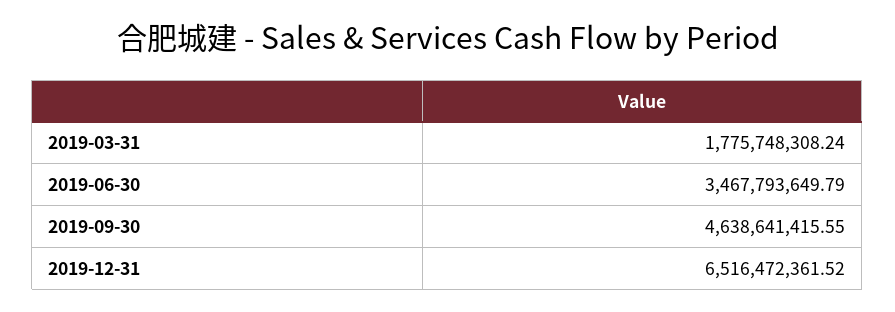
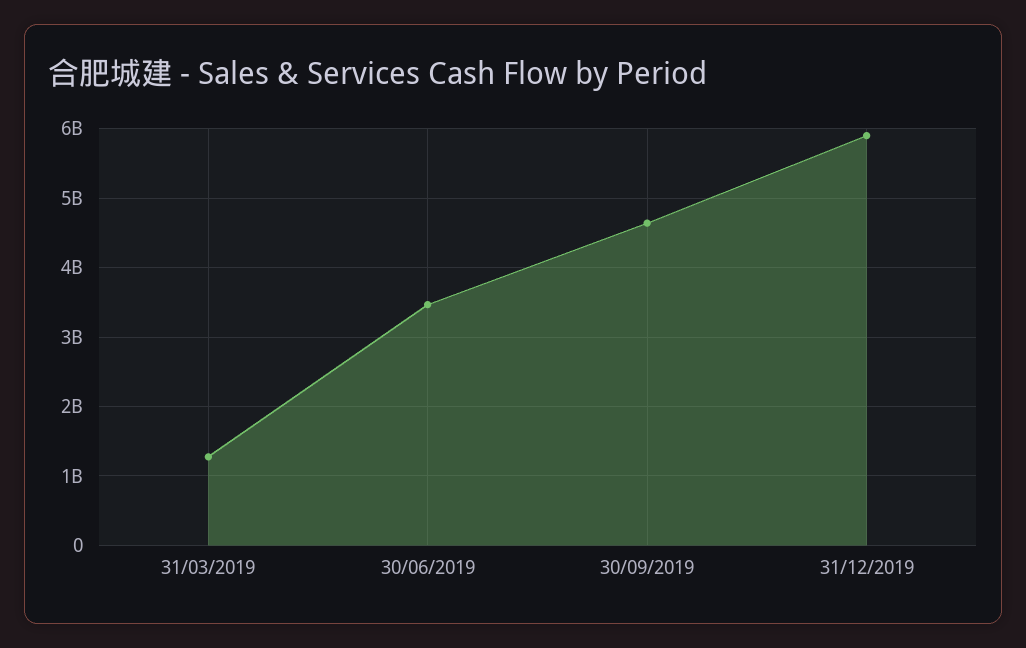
2019-03-31: 1775748308.24 -> 1300000000
2019-12-31: 6516472361.52 -> 5900000000

